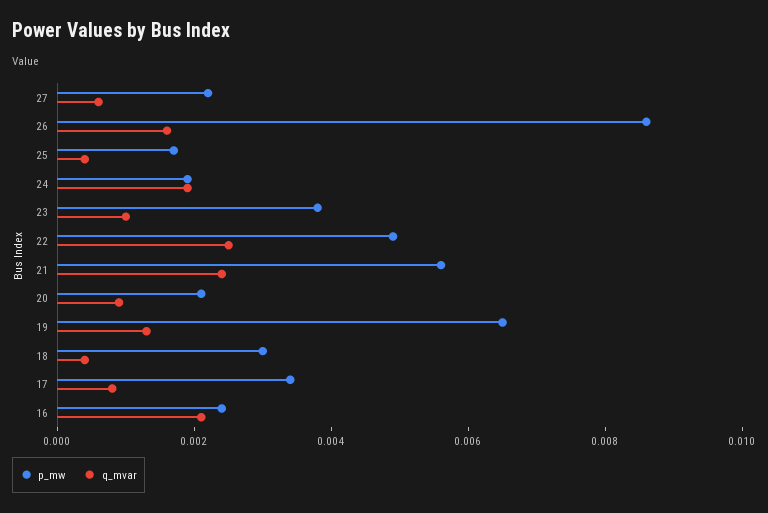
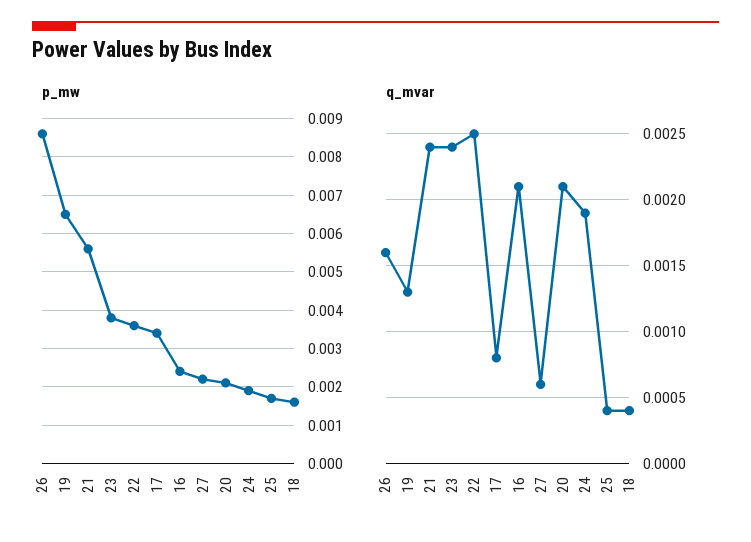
q_mvar, 23: 0.001 -> 0.0024
p_mw, 22: 0.005 -> 0.0035
q_mvar, 20: 0.001 -> 0.0021
p_mw, 18: 0.003 -> 0.0015

